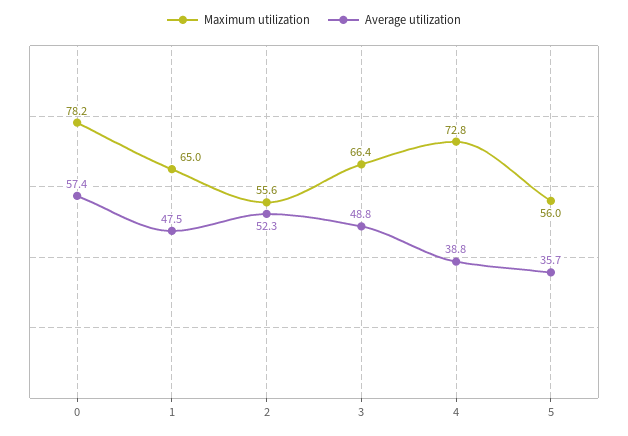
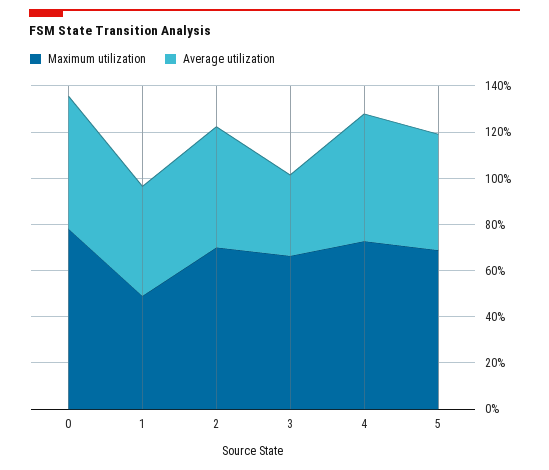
Maximum utilization, 1: 65 -> 50
Maximum utilization, 2: 55.6 -> 70
Average utilization, 3: 48.8 -> 35
Average utilization, 4: 38.8 -> 55
Maximum utilization, 5: 56 -> 70
Average utilization, 5: 35.7 -> 50

